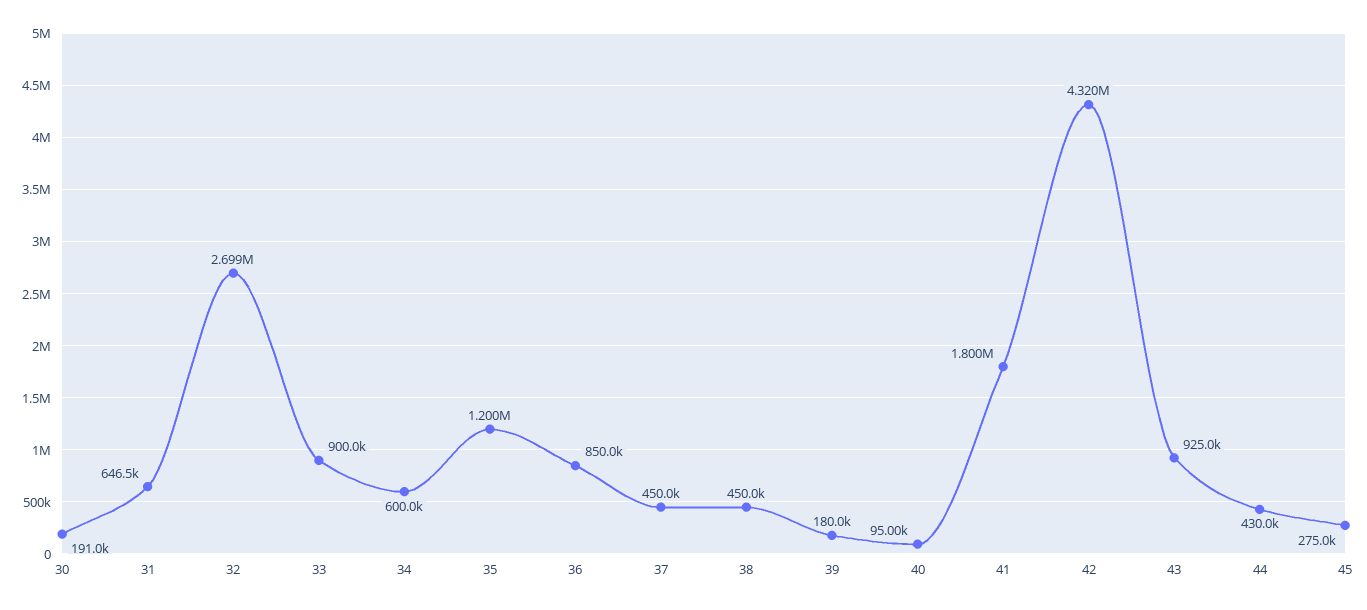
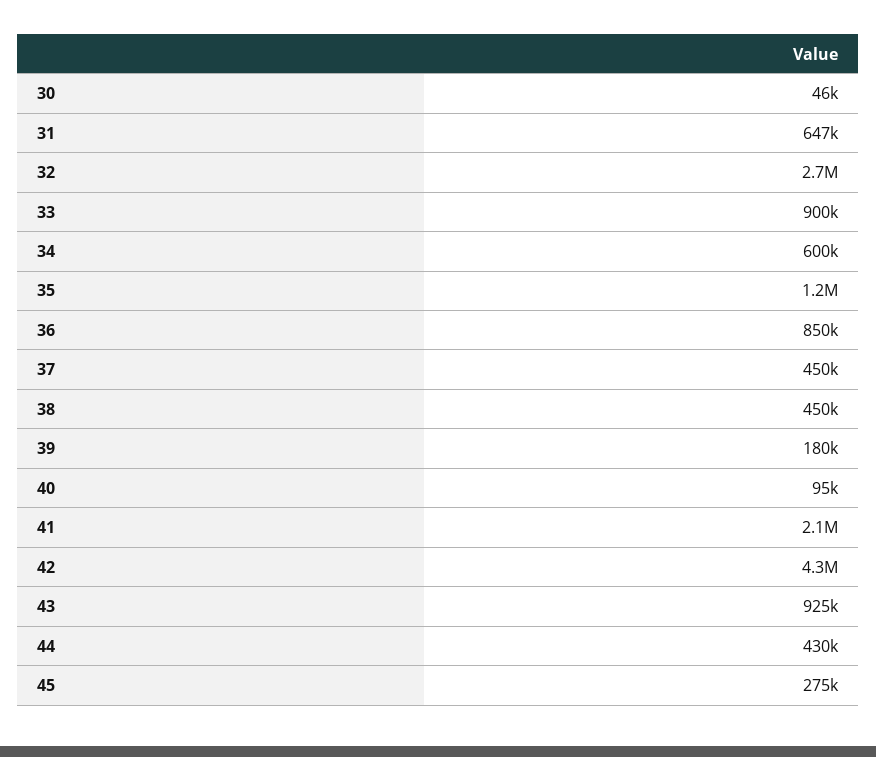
30: 191000 -> 46000
41: 1800000 -> 2100000

